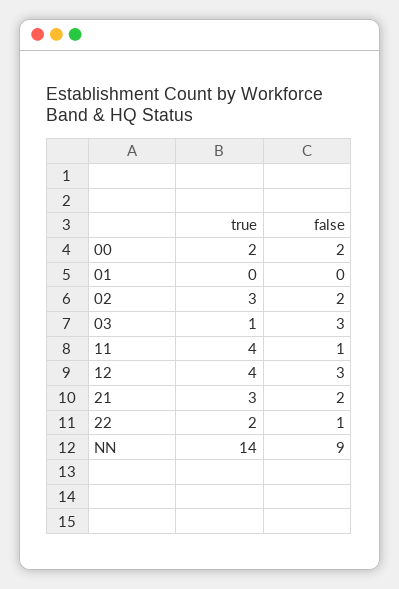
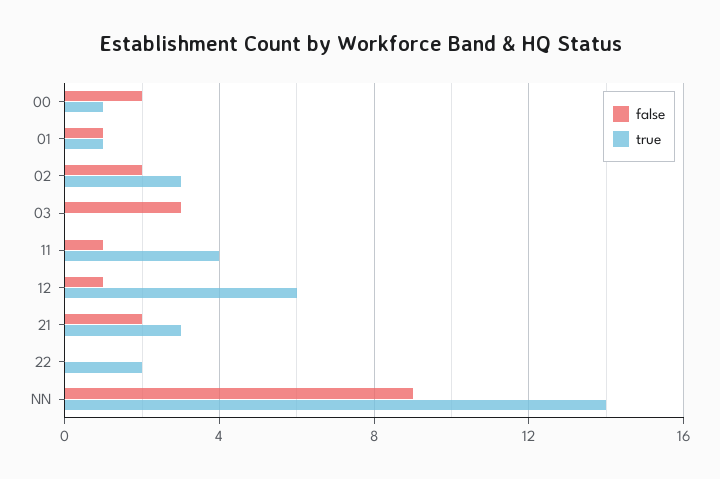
true, 00: 2 -> 1
true, 01: 0 -> 1
false, 01: 0 -> 1
true, 03: 1 -> 0
true, 12: 4 -> 6
false, 12: 3 -> 1
false, 22: 1 -> 0

